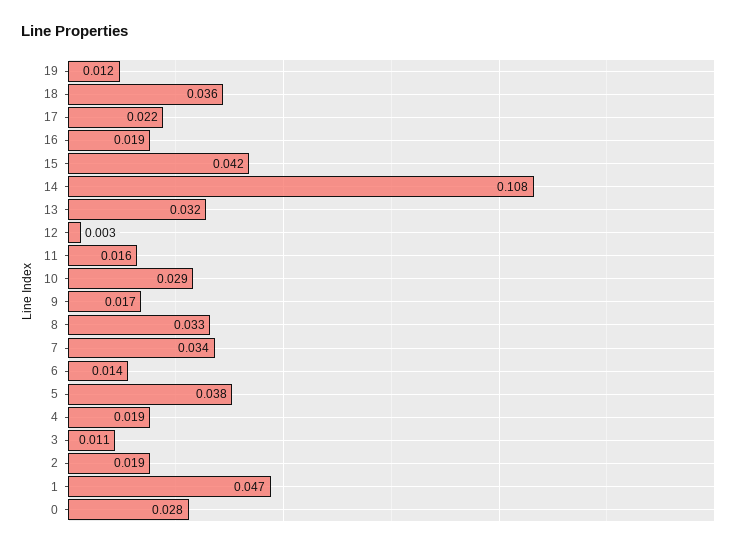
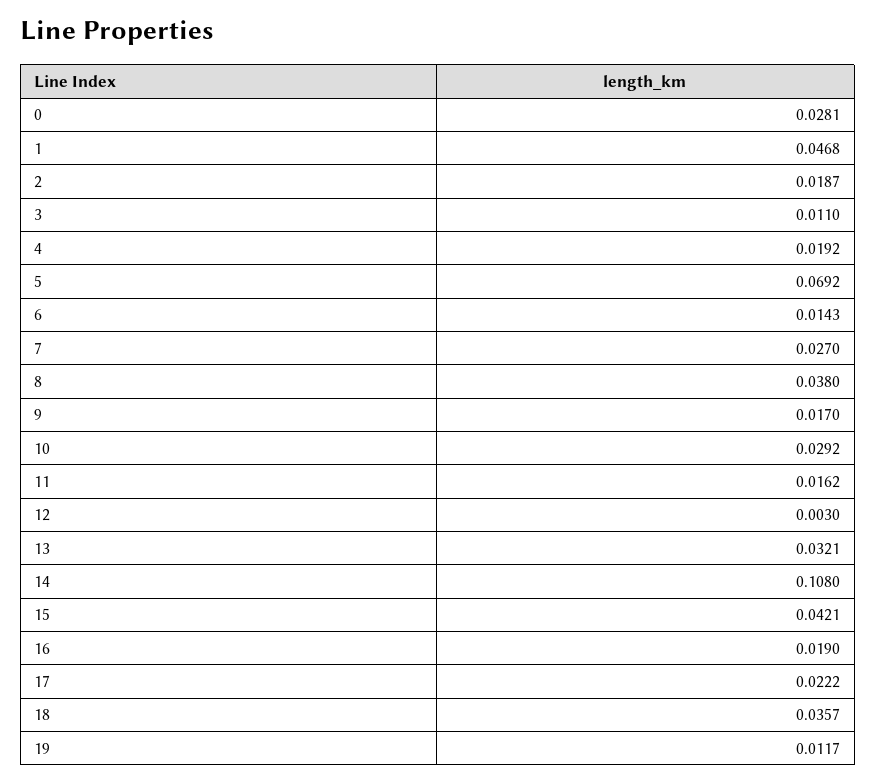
8: 0.033 -> 0.038
7: 0.034 -> 0.027
5: 0.038 -> 0.0692

